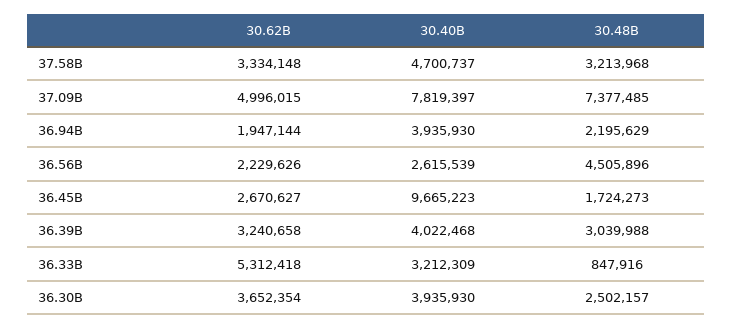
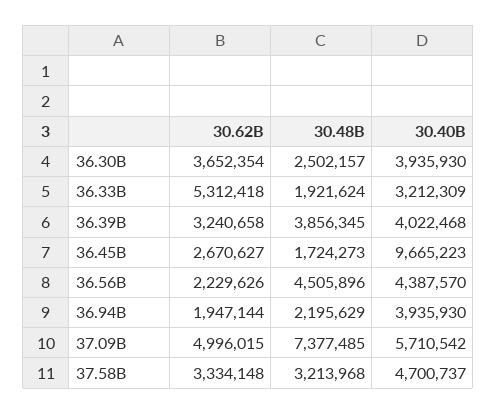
30.40B, 37.09B: 7819397 -> 5710542
30.40B, 36.56B: 2615539 -> 4387570
30.48B, 36.39B: 3039988 -> 3856345
30.48B, 36.33B: 847916 -> 1921624

